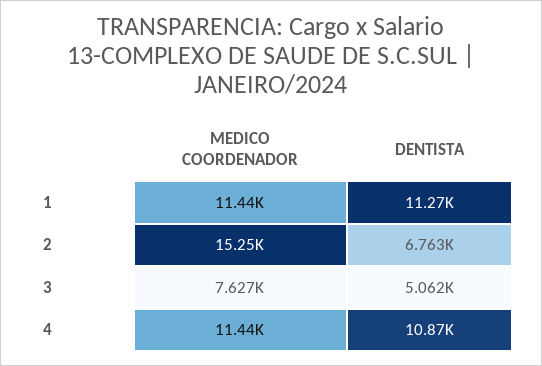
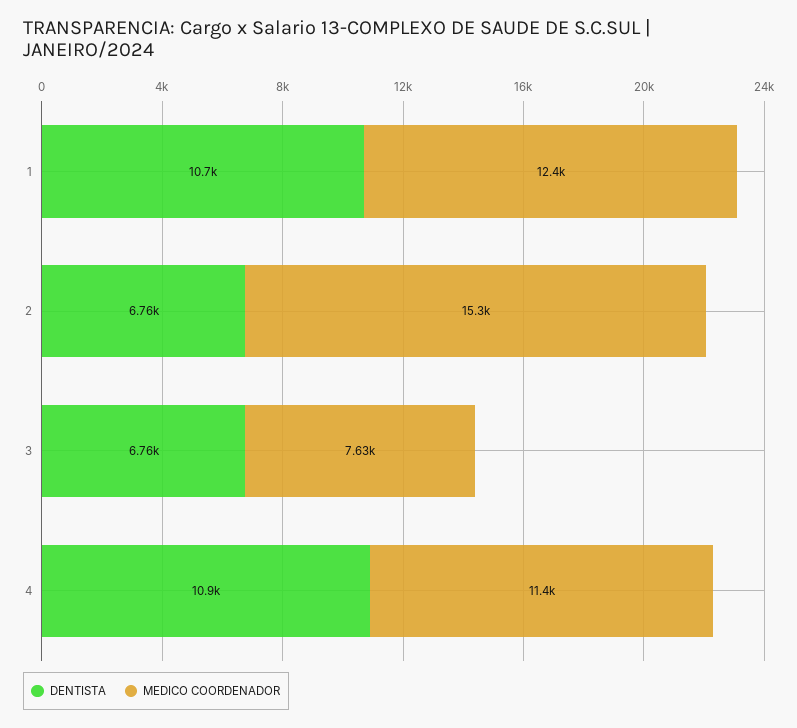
MEDICO COORDENADOR, 1: 11440 -> 12400
DENTISTA, 1: 11270 -> 10700
DENTISTA, 3: 5062 -> 6760

